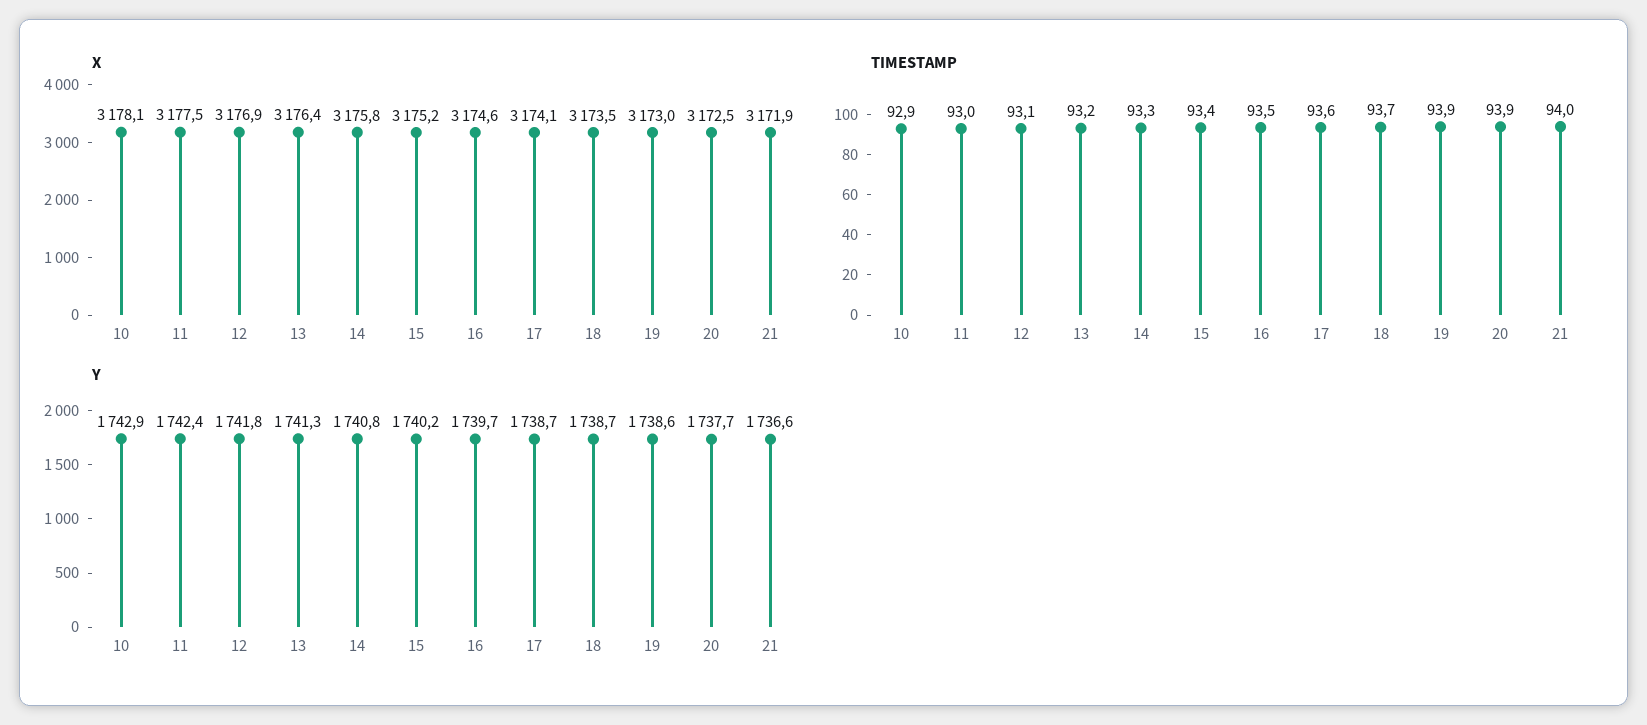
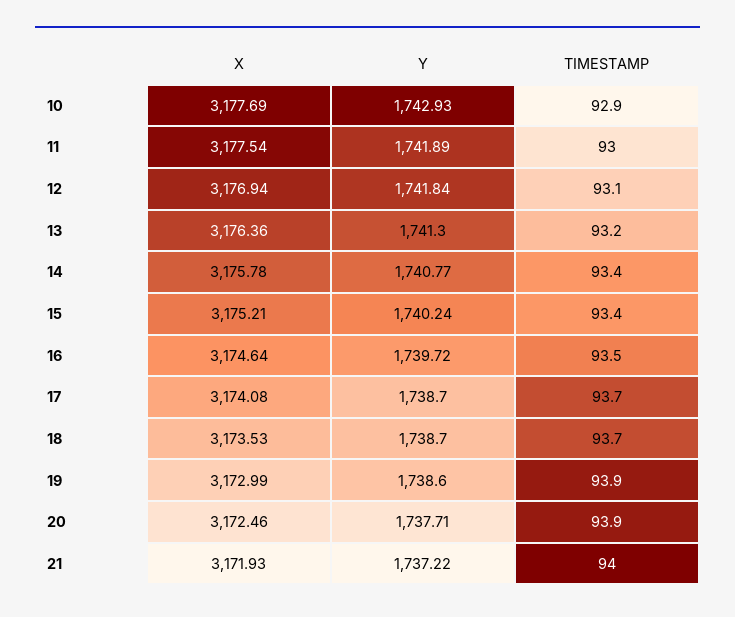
X, 10: 3178.1 -> 3177.69
TIMESTAMP, 14: 93.3 -> 93.4
TIMESTAMP, 17: 93.6 -> 93.7
Y, 11: 1742.4 -> 1741.89
Y, 21: 1736.6 -> 1737.22

